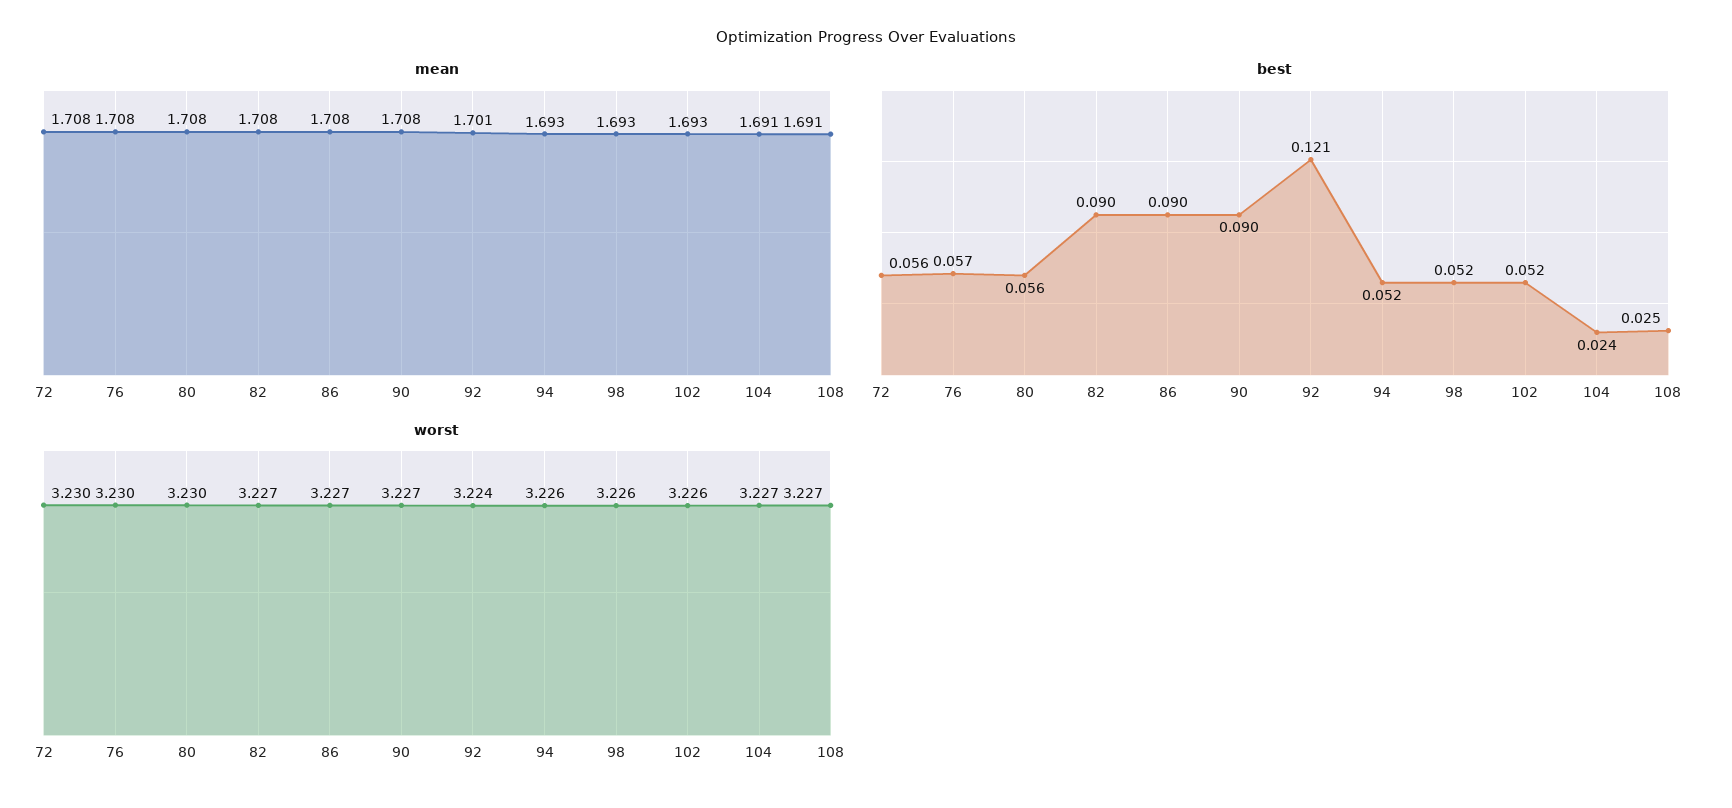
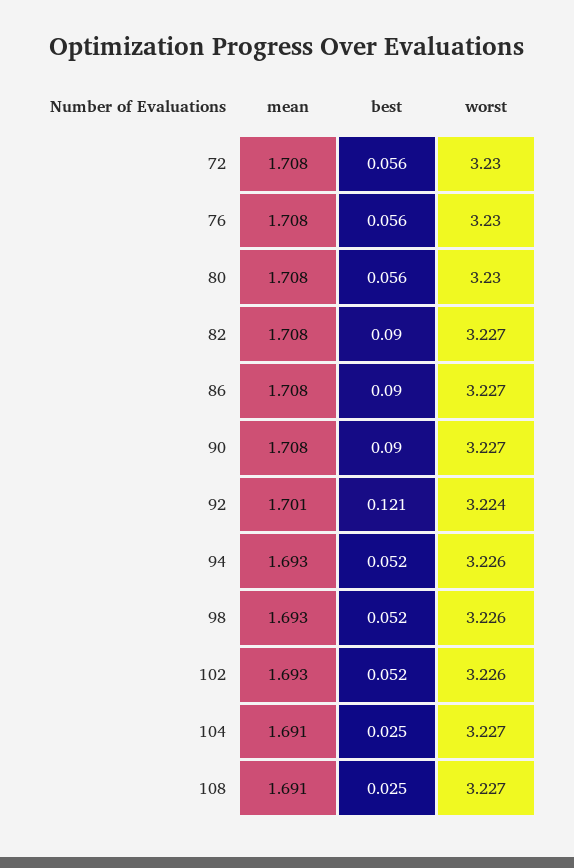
best, 76: 0.057 -> 0.056
best, 104: 0.024 -> 0.025

